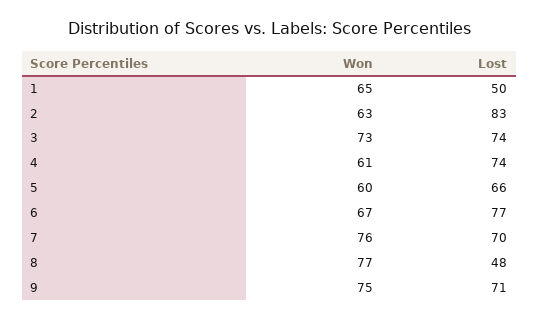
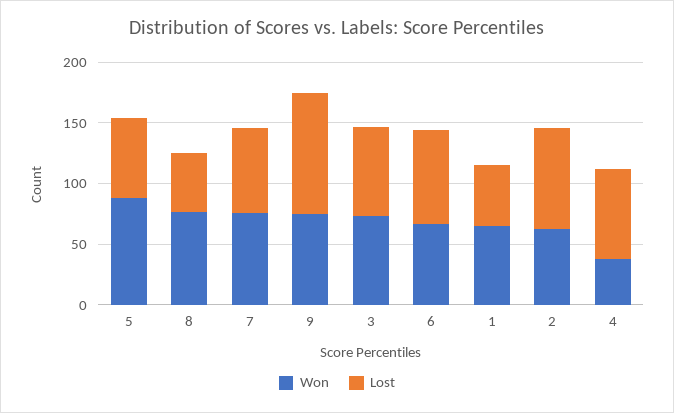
Won, 4: 61 -> 40
Won, 5: 60 -> 90
Lost, 9: 71 -> 100

